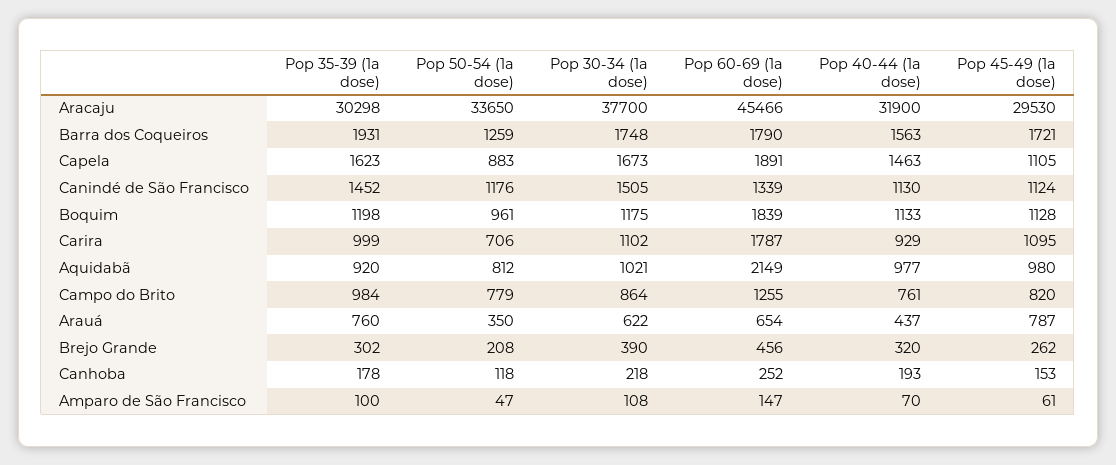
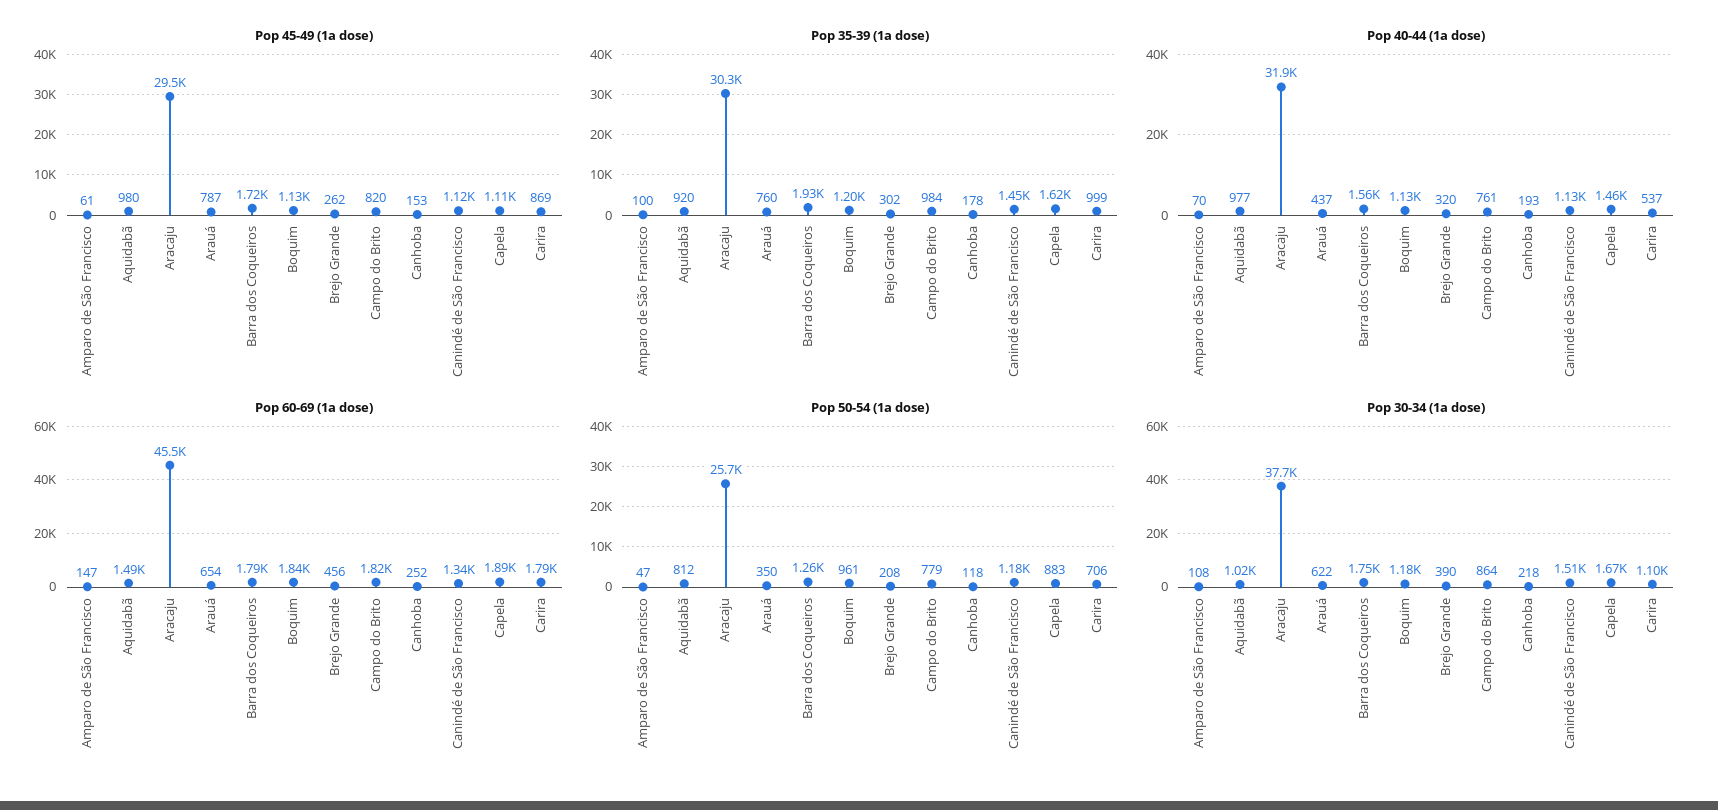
Pop 50-54 (1a dose), Aracaju: 33650 -> 25700
Pop 40-44 (1a dose), Carira: 929 -> 537
Pop 45-49 (1a dose), Carira: 1095 -> 869
Pop 60-69 (1a dose), Aquidabã: 2149 -> 1490
Pop 60-69 (1a dose), Campo do Brito: 1255 -> 1820

